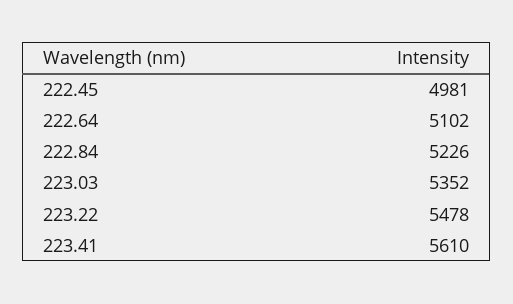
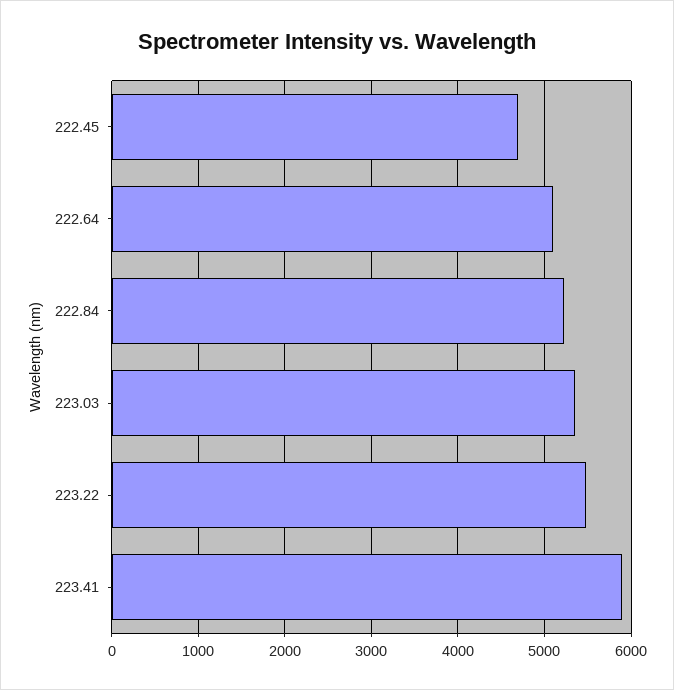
222.45: 4981 -> 4700
223.41: 5610 -> 5900

